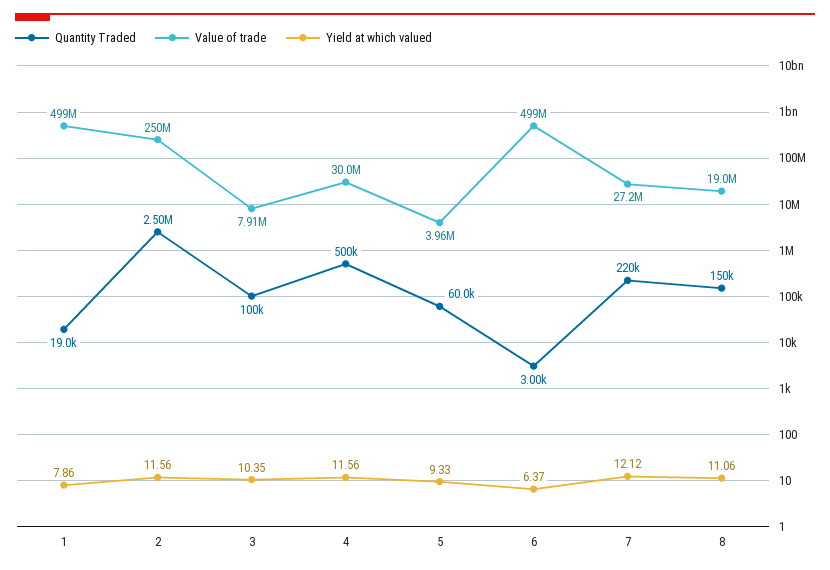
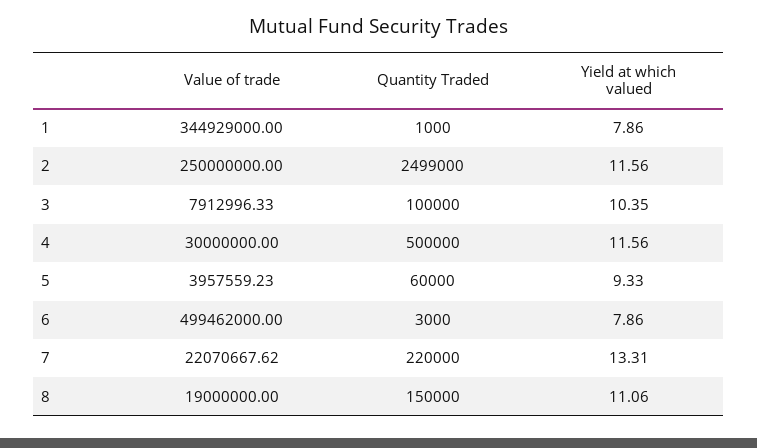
Quantity Traded, 1: 19000 -> 1000
Value of trade, 1: 499000000 -> 344929000
Quantity Traded, 2: 2500000 -> 2499000
Yield at which valued, 6: 6.37 -> 7.86
Value of trade, 7: 27200000 -> 22070667.62
Yield at which valued, 7: 12.12 -> 13.31

